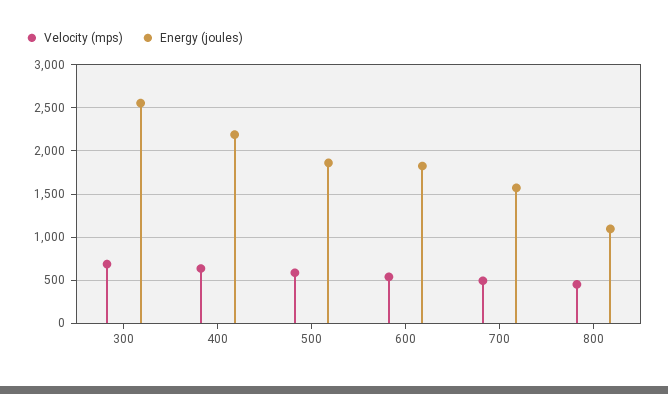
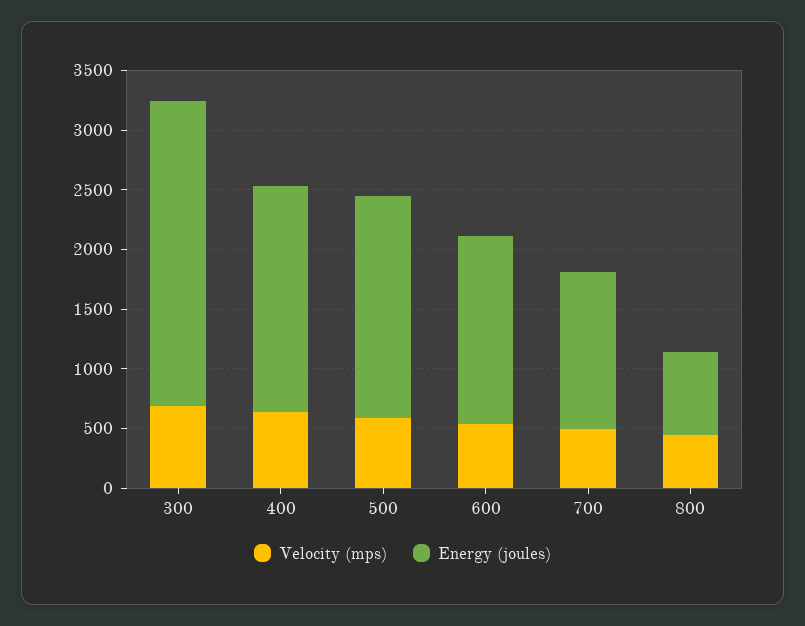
Energy (joules), 400: 2200 -> 1900
Energy (joules), 600: 1800 -> 1600
Energy (joules), 700: 1600 -> 1300
Energy (joules), 800: 1100 -> 700

